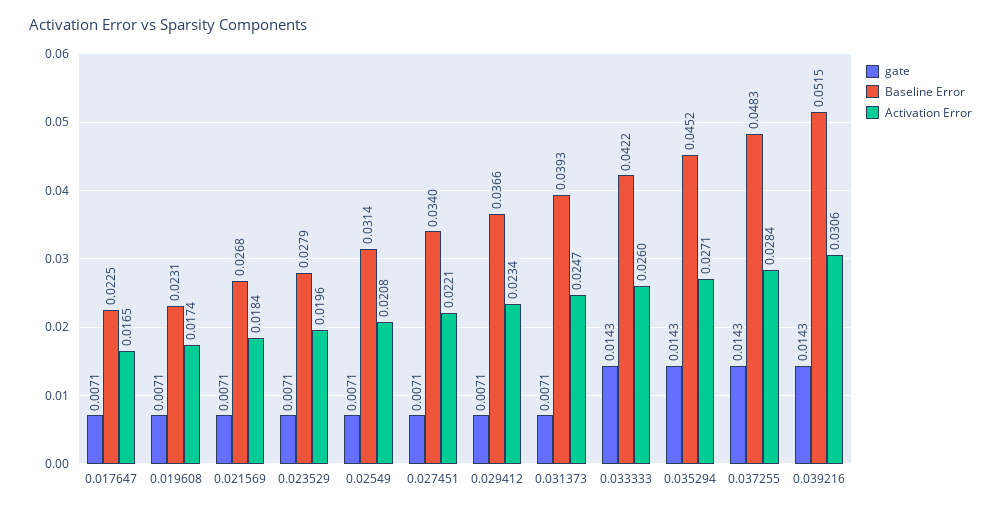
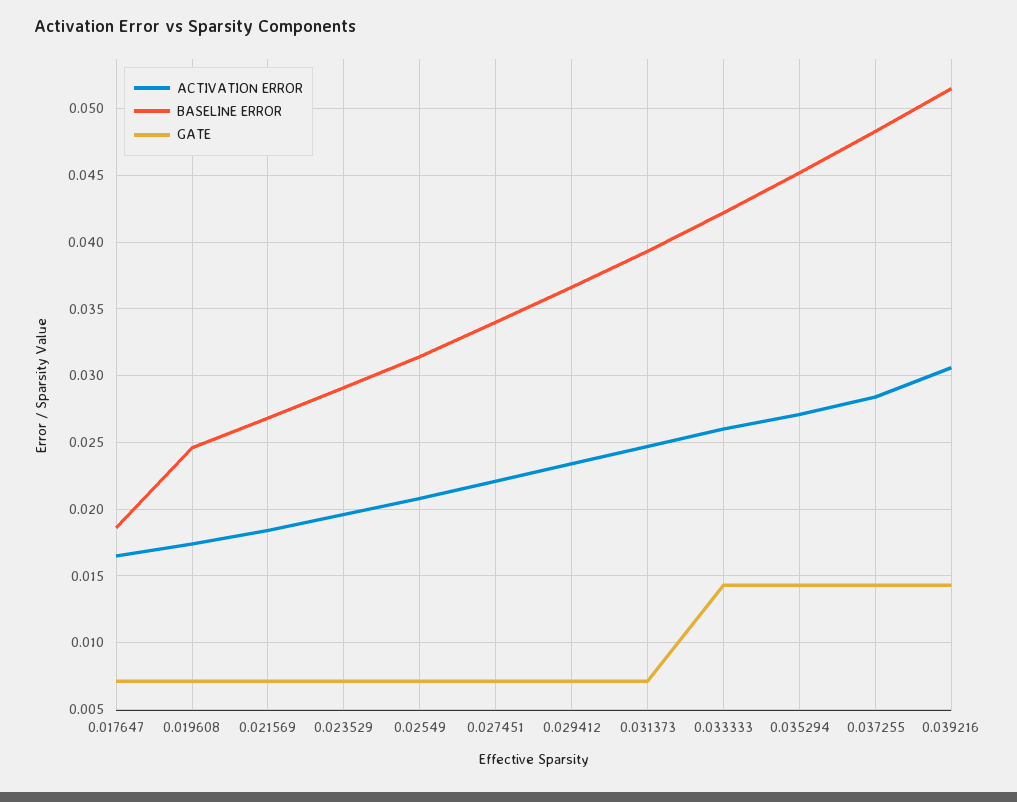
Baseline Error, 0.017647: 0.0225 -> 0.0185
Baseline Error, 0.019608: 0.0231 -> 0.0245
Baseline Error, 0.023529: 0.0279 -> 0.029

